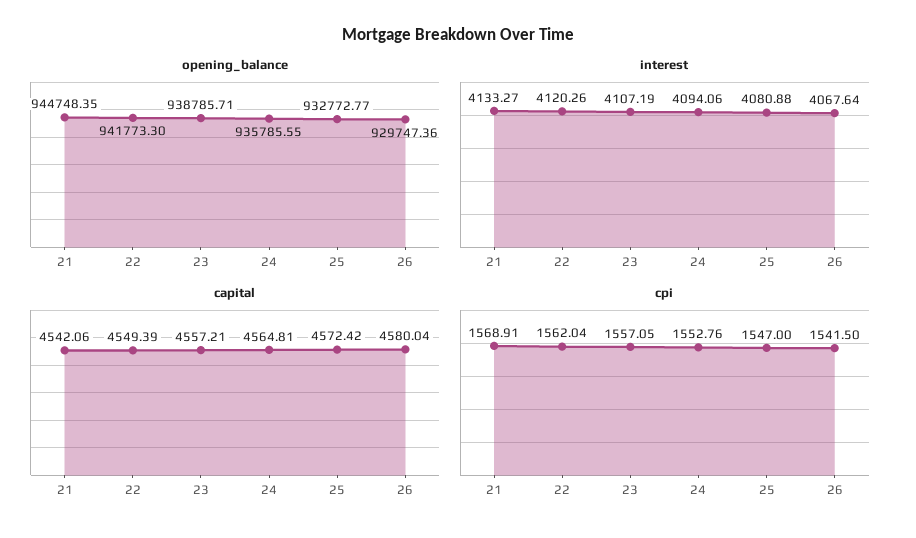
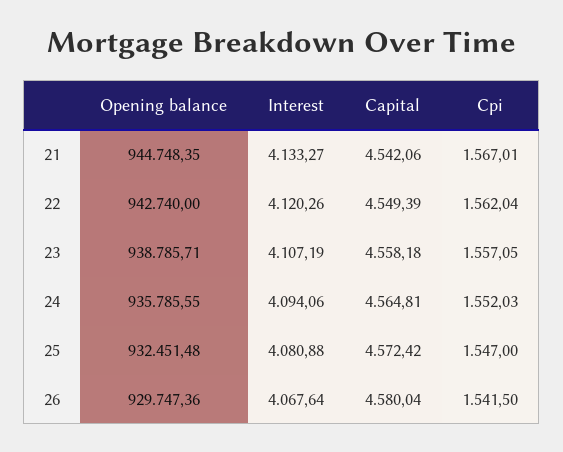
opening_balance, 22: 941773.3 -> 942740
opening_balance, 25: 932772.77 -> 932451.48
capital, 23: 4557.21 -> 4558.18
cpi, 21: 1568.91 -> 1567.01
cpi, 24: 1552.76 -> 1552.03

